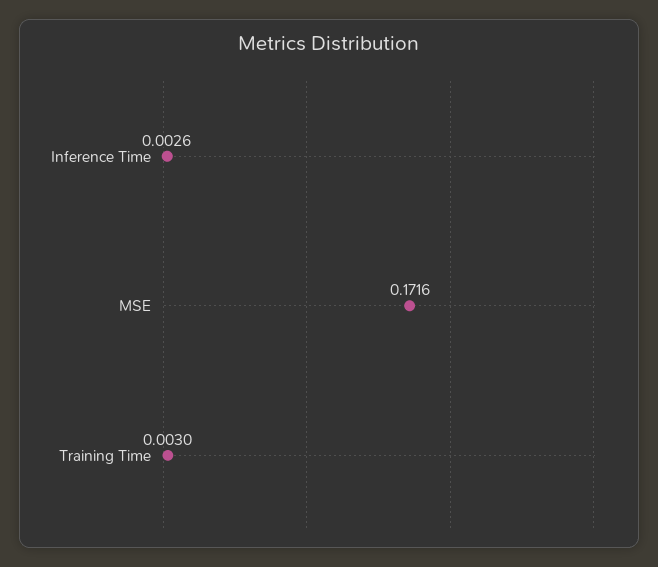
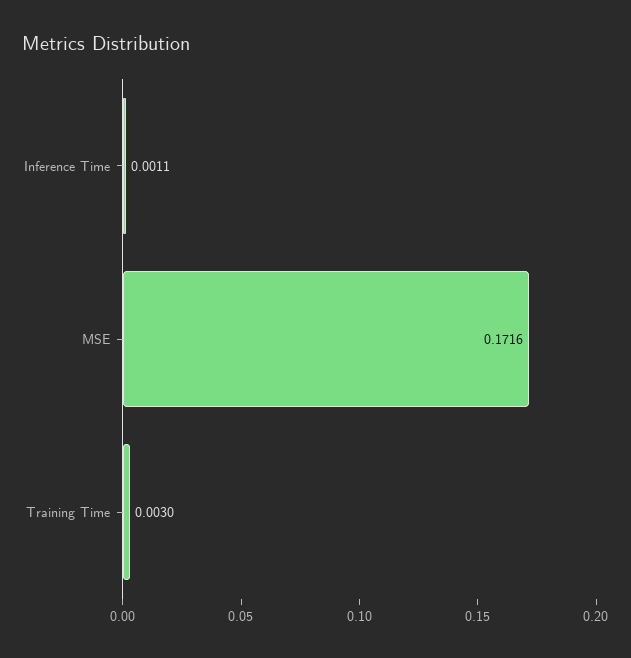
Inference Time: 0.0026 -> 0.0011

